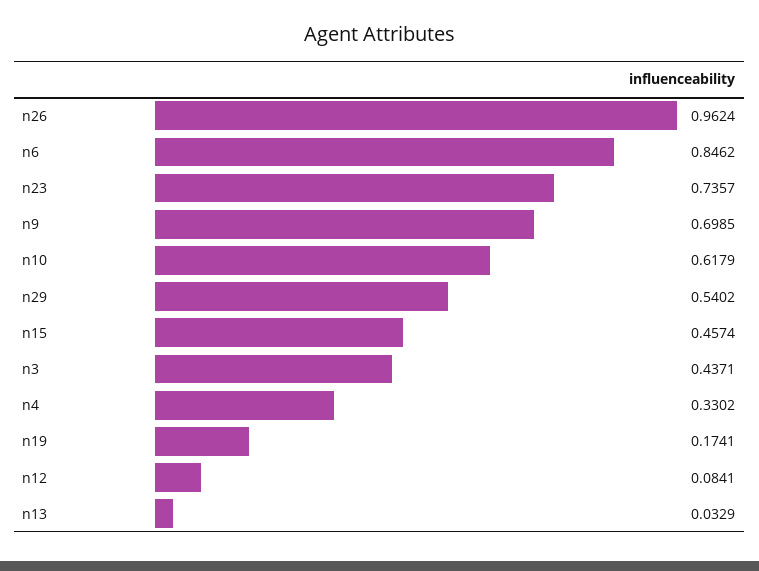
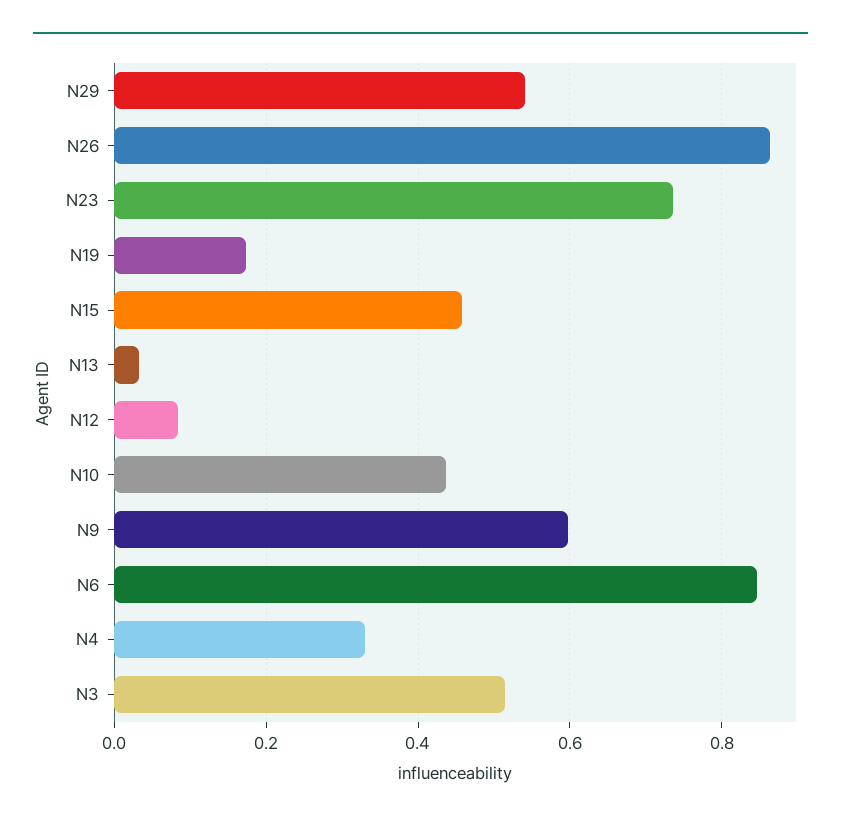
n26: 0.9624 -> 0.86
n9: 0.6985 -> 0.6
n10: 0.6179 -> 0.44
n3: 0.4371 -> 0.52

